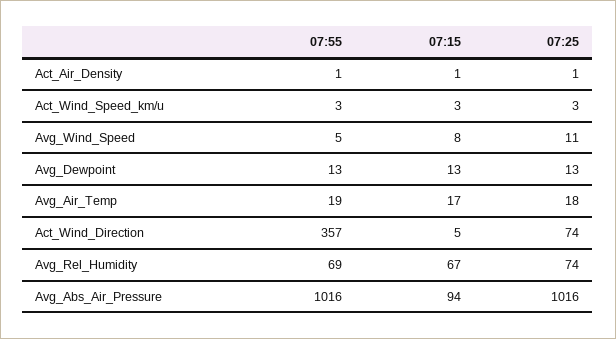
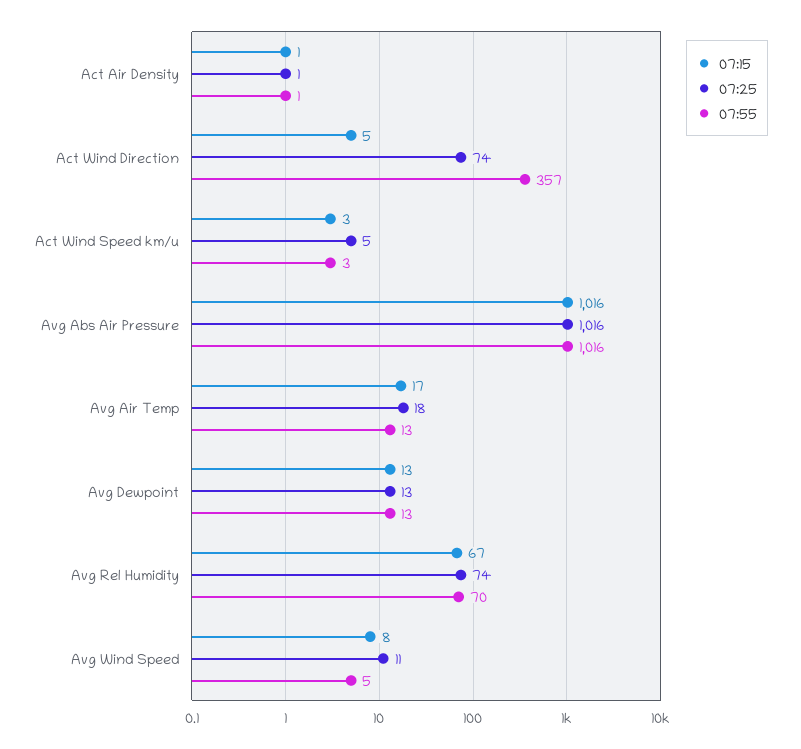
07:25, Act_Wind_Speed_km/u: 3 -> 5
07:55, Avg_Air_Temp: 19 -> 13
07:55, Avg_Rel_Humidity: 69 -> 70
07:15, Avg_Abs_Air_Pressure: 94 -> 1016

